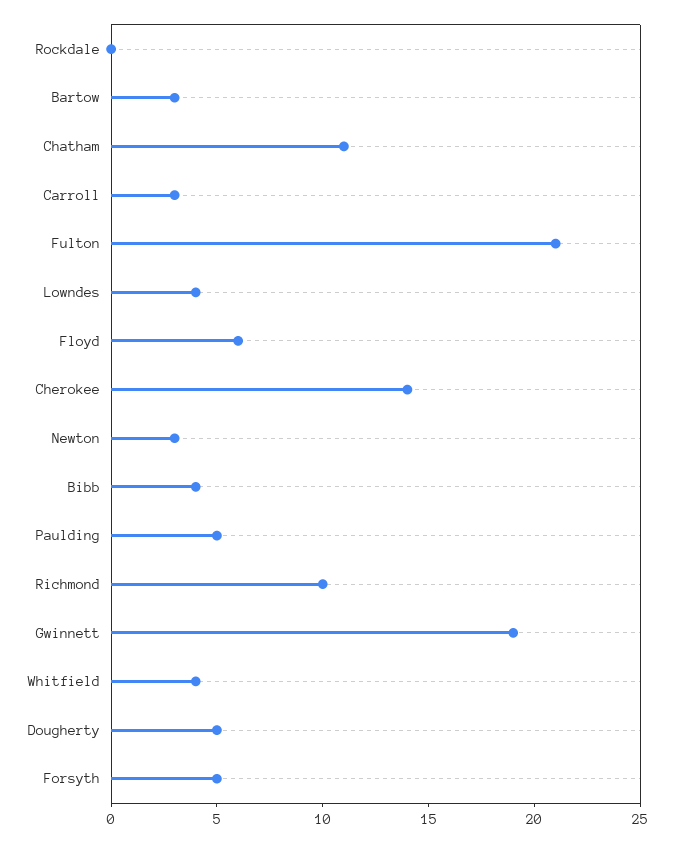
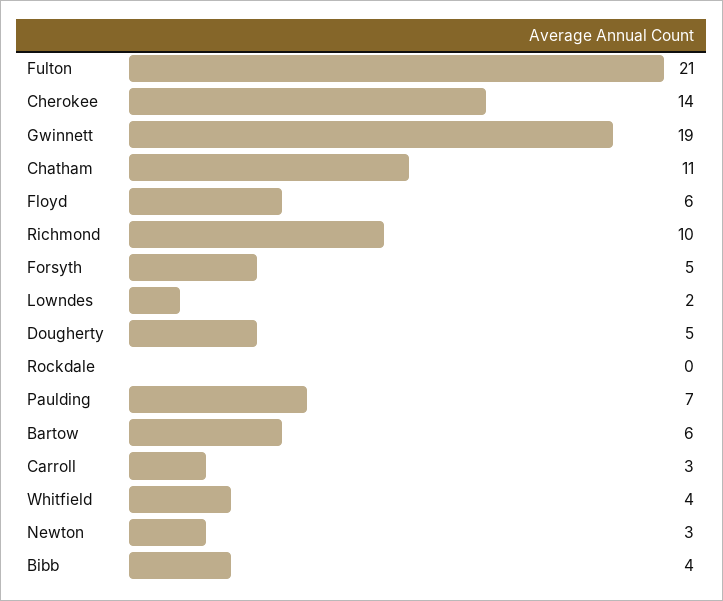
Bartow: 3 -> 6
Lowndes: 4 -> 2
Paulding: 5 -> 7

